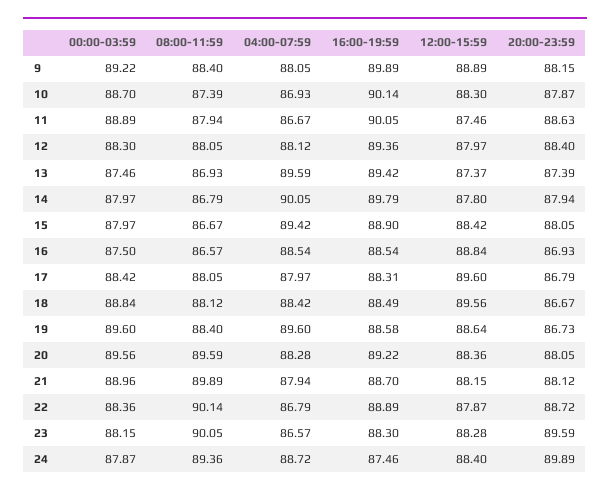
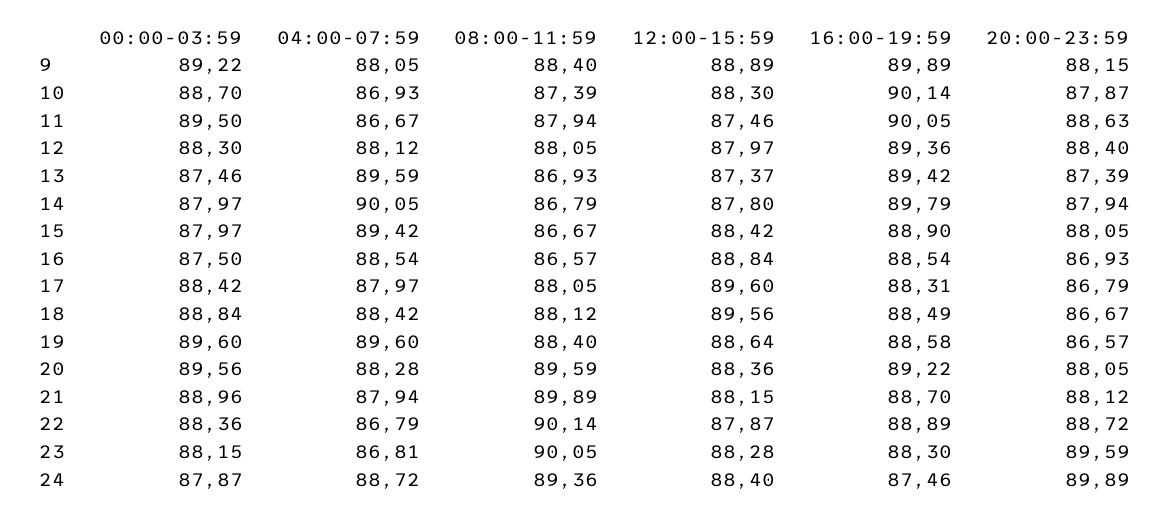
00:00-03:59, 11: 88.89 -> 89.5
20:00-23:59, 19: 86.73 -> 86.57
04:00-07:59, 23: 86.57 -> 86.81

